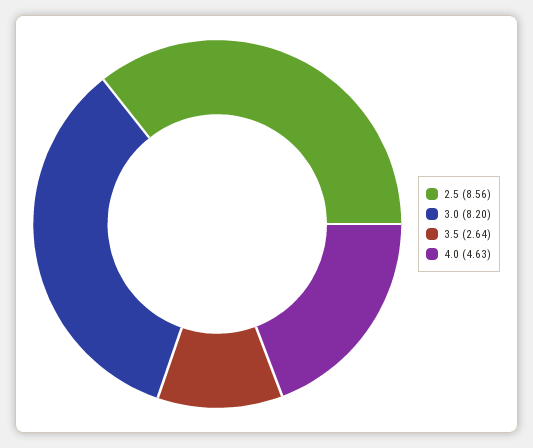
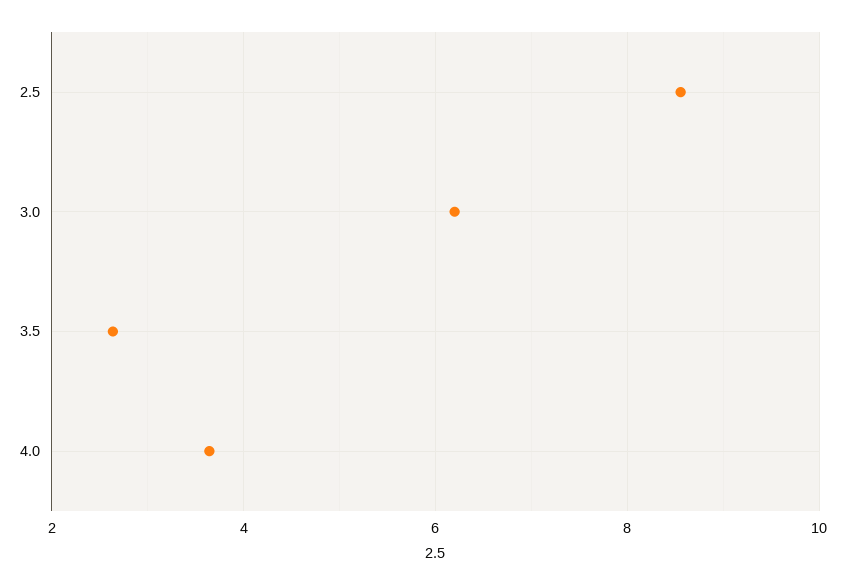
3.0: 8.2 -> 6.2
4.0: 4.63 -> 3.6

